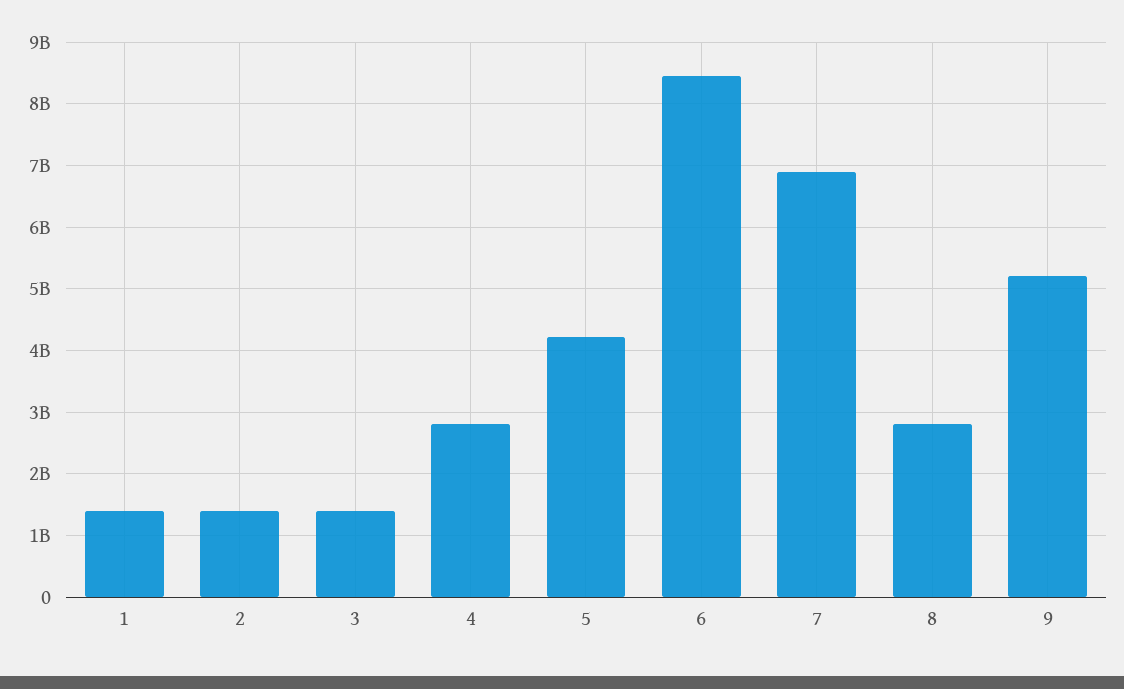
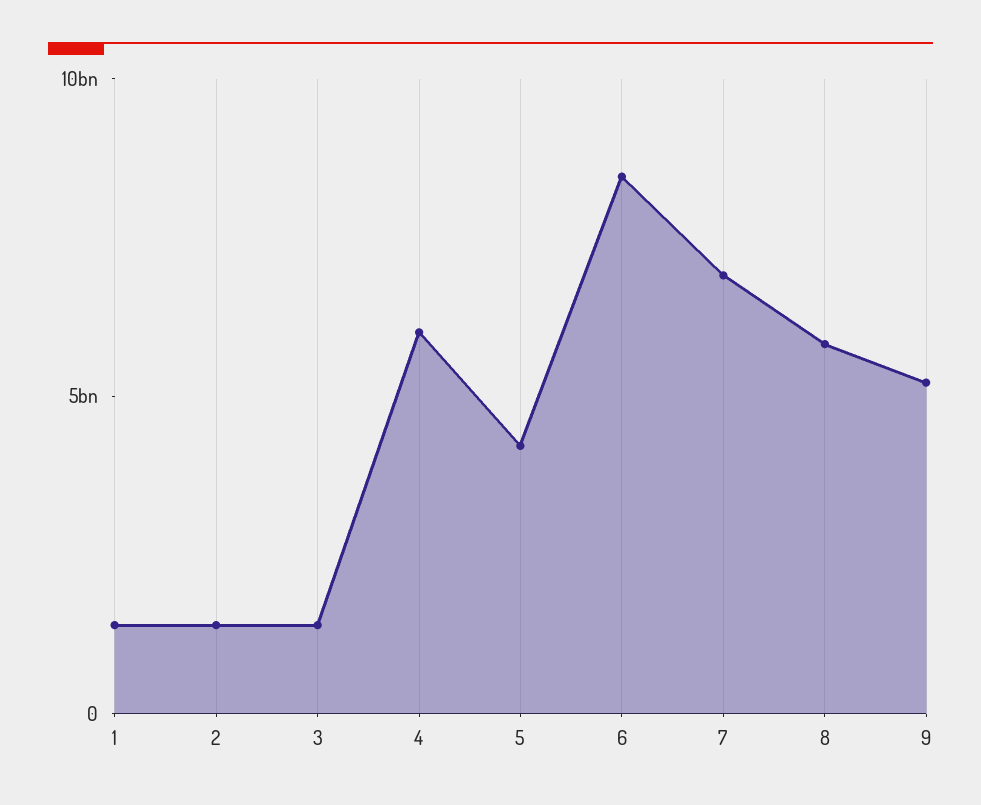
4: 2800000000 -> 6000000000
8: 2800000000 -> 6000000000

